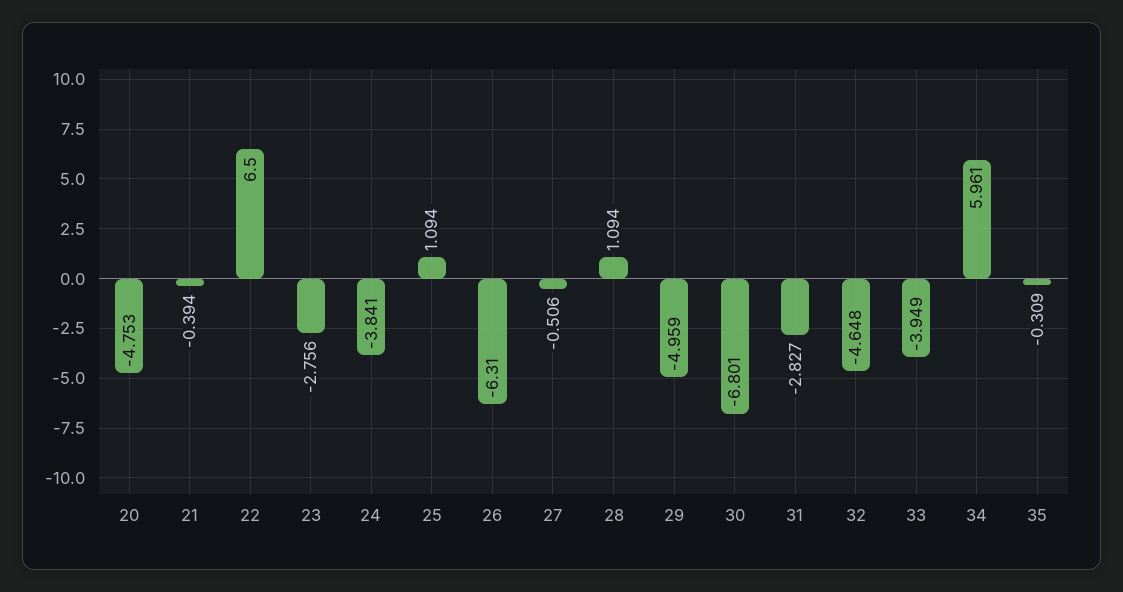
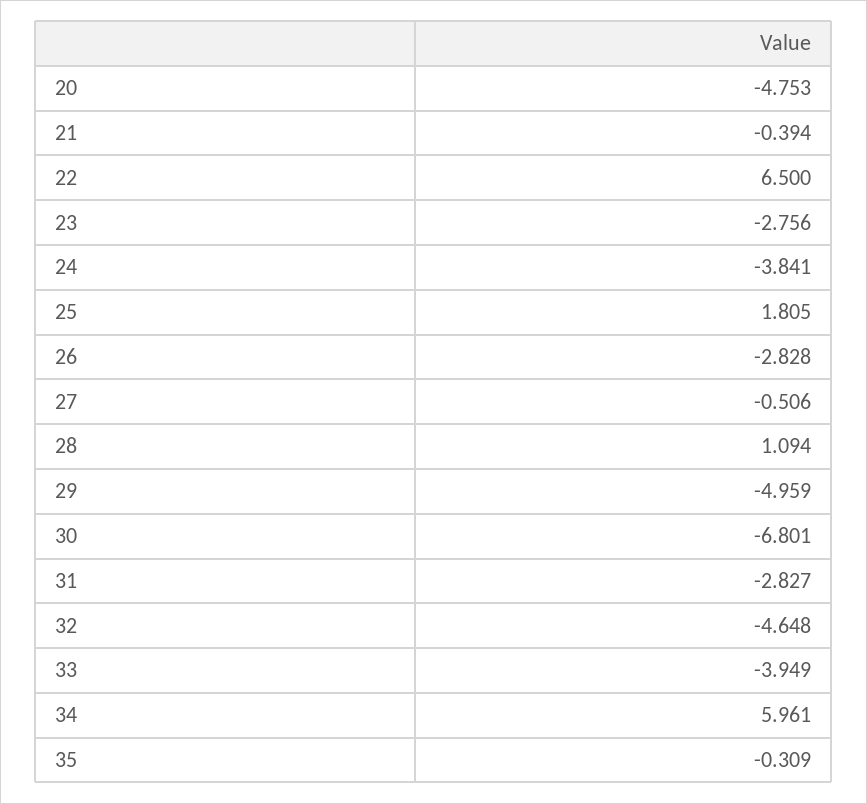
25: 1.094 -> 1.805
26: -6.31 -> -2.828

